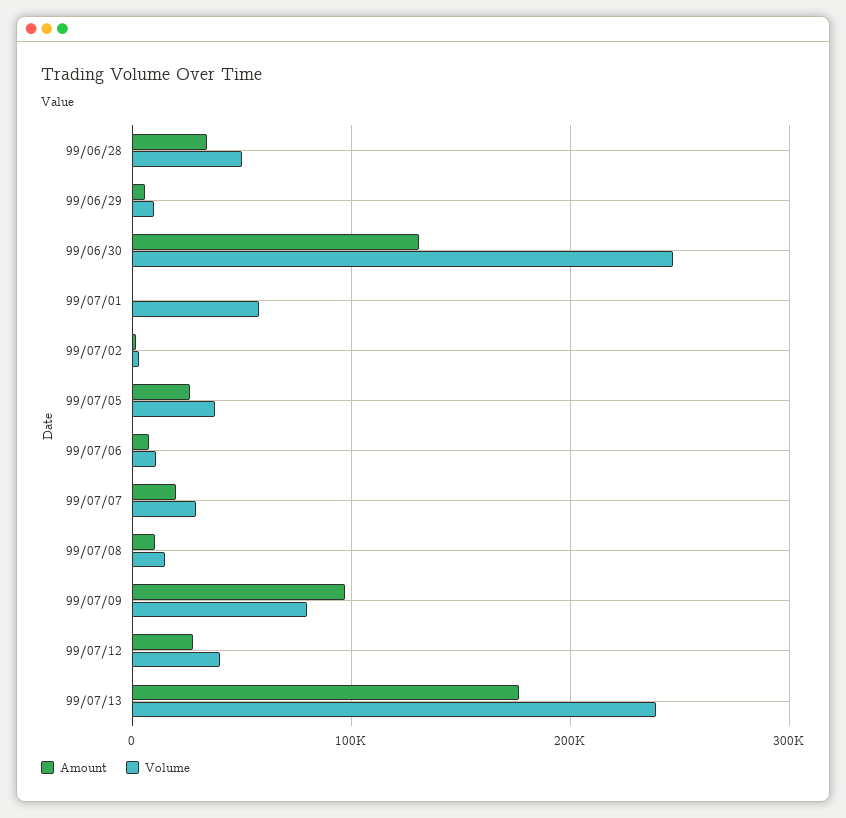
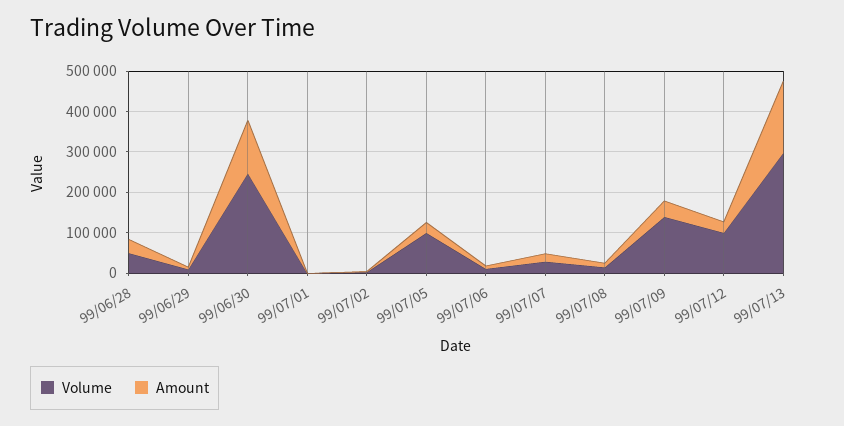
Volume, 99/07/01: 60000 -> 0
Volume, 99/07/05: 40000 -> 100000
Amount, 99/07/09: 100000 -> 40000
Volume, 99/07/09: 80000 -> 140000
Volume, 99/07/12: 40000 -> 100000
Volume, 99/07/13: 240000 -> 300000

